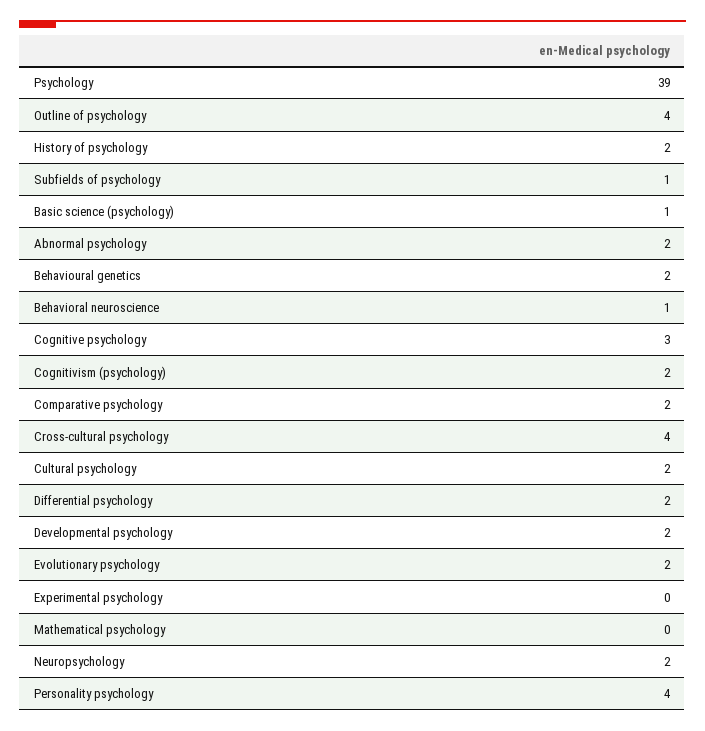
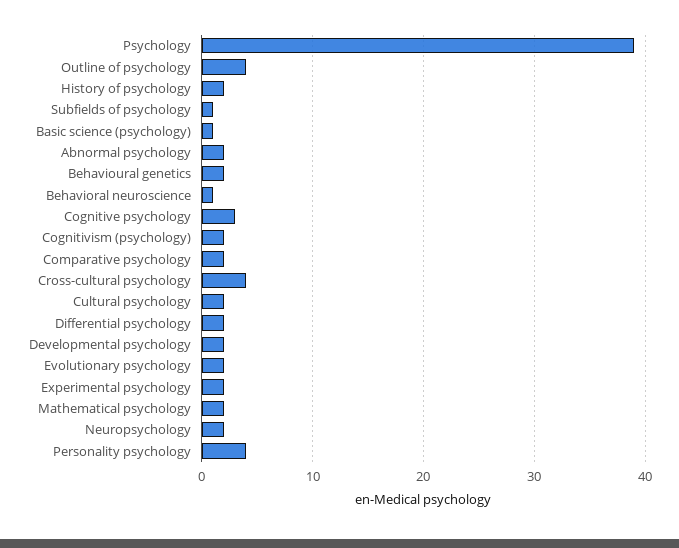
Experimental psychology: 0 -> 2
Mathematical psychology: 0 -> 2

